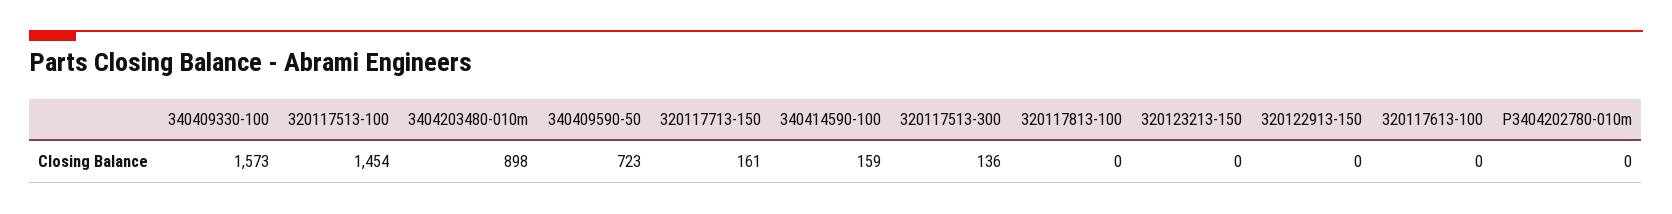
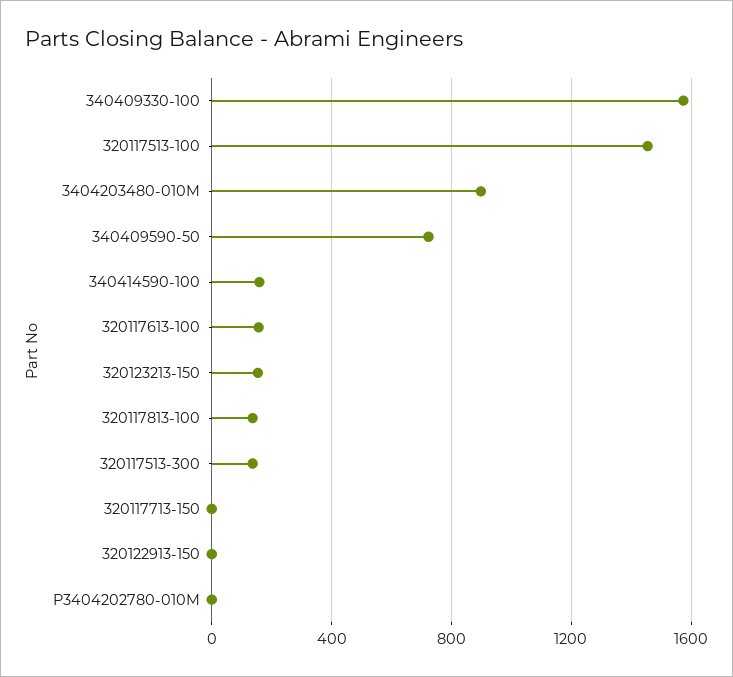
320117713-150: 161 -> 0
320117813-100: 0 -> 150
320123213-150: 0 -> 150
320117613-100: 0 -> 150

